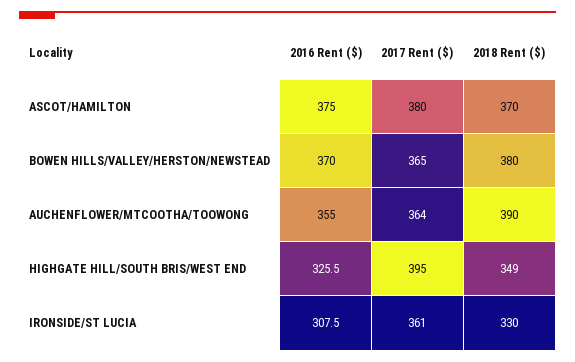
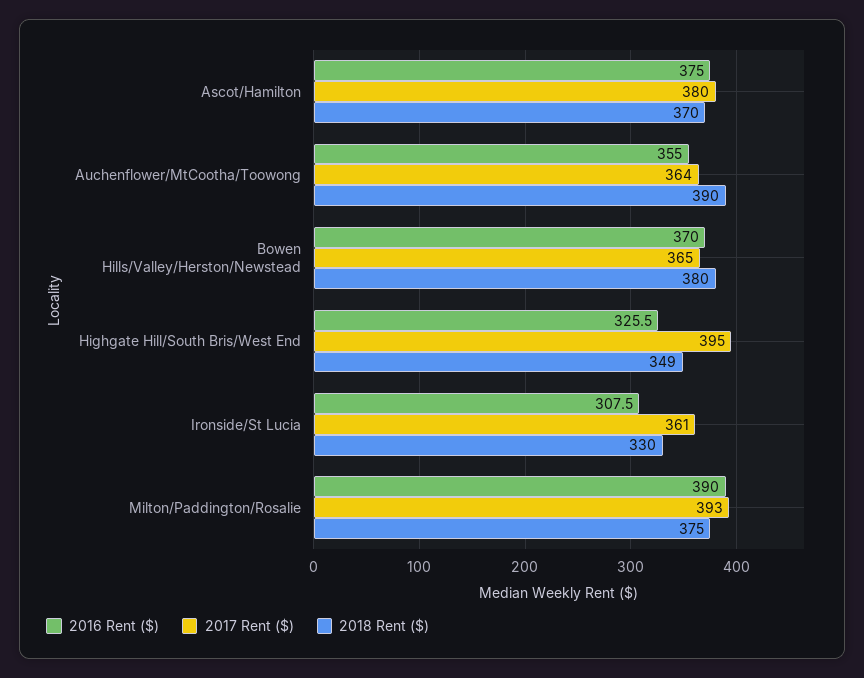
2016 Rent ($), Milton/Paddington/Rosalie: none -> 390
2017 Rent ($), Milton/Paddington/Rosalie: none -> 393
2018 Rent ($), Milton/Paddington/Rosalie: none -> 375

